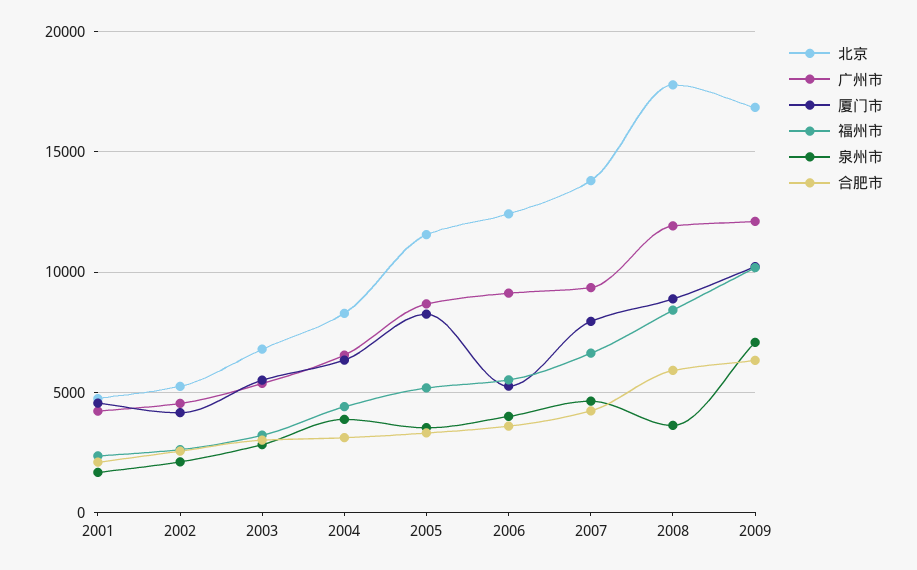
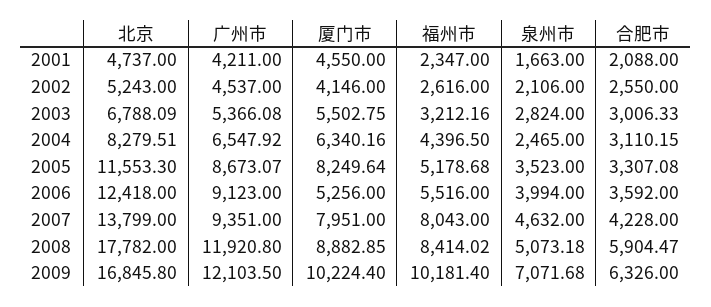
泉州市, 2004: 4000 -> 2465
福州市, 2007: 6500 -> 8043
泉州市, 2008: 3500 -> 5073.18

